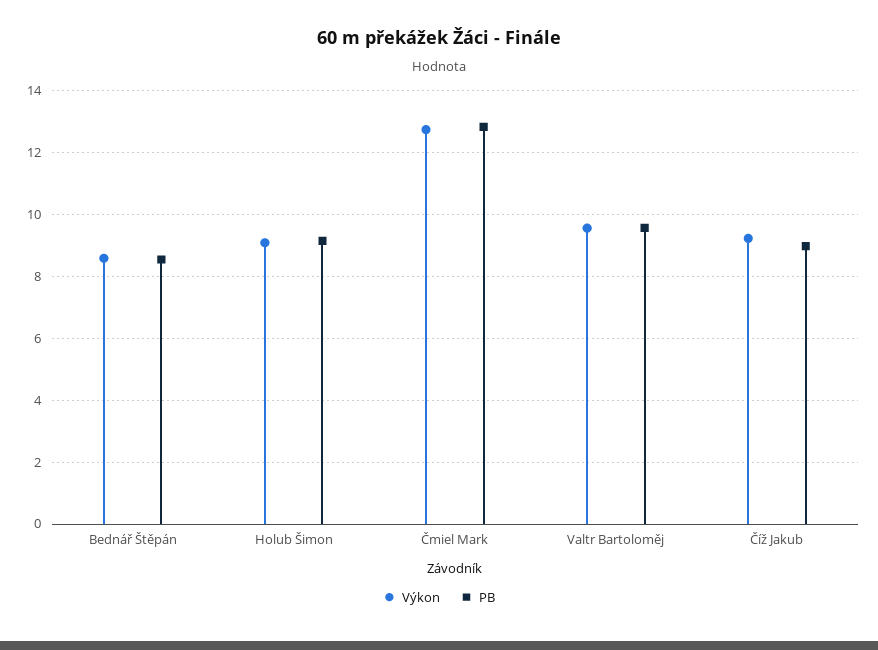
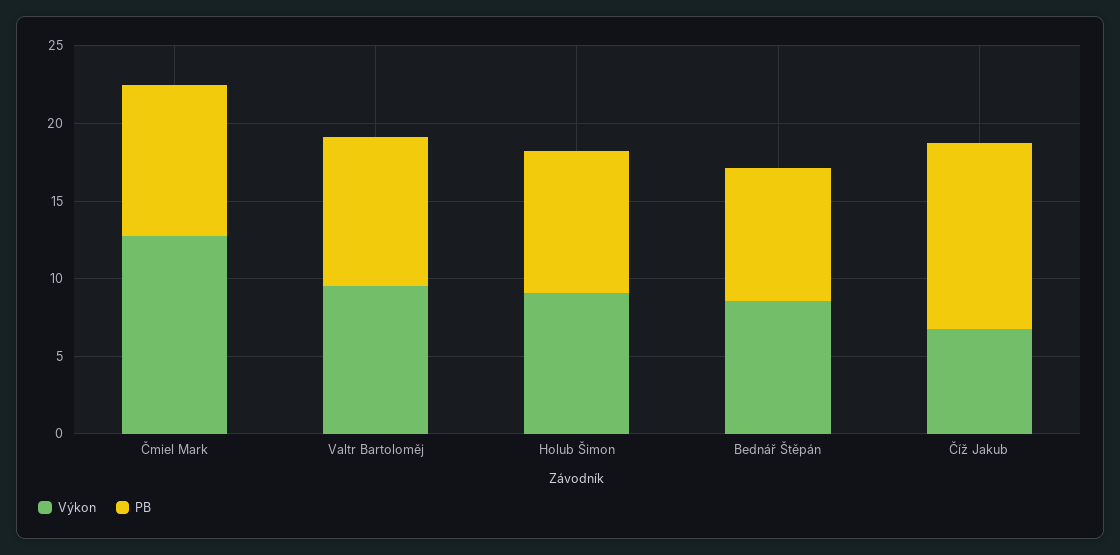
PB, Čmiel Mark: 12.8 -> 10
Výkon, Číž Jakub: 9.2 -> 7
PB, Číž Jakub: 9 -> 12

